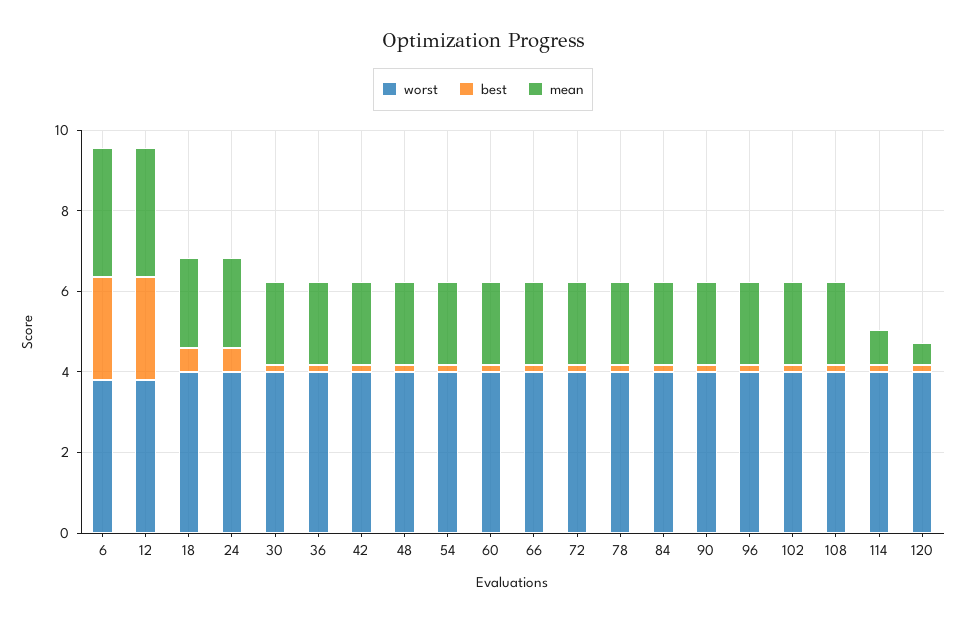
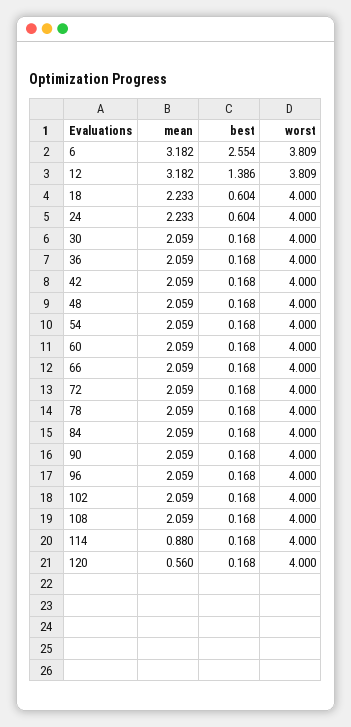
best, 12: 2.5 -> 1.386

